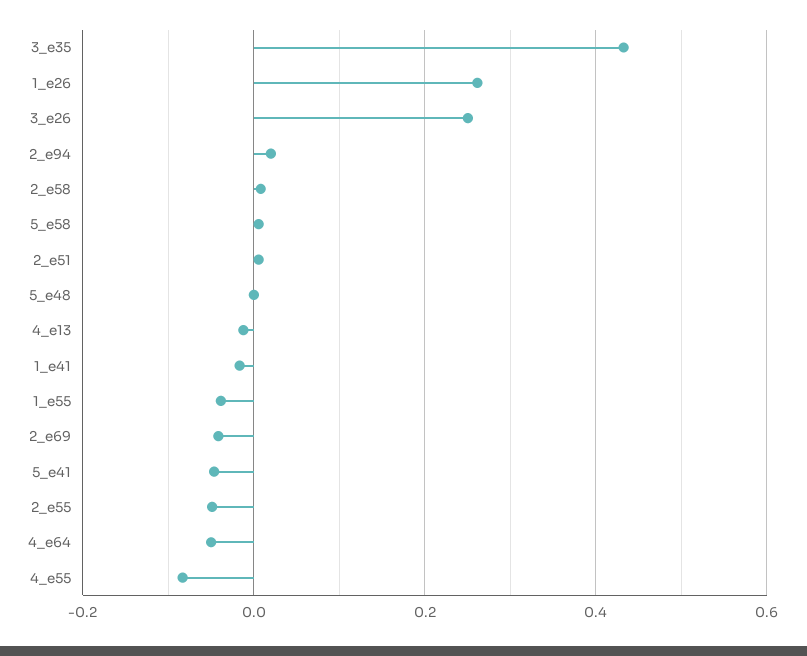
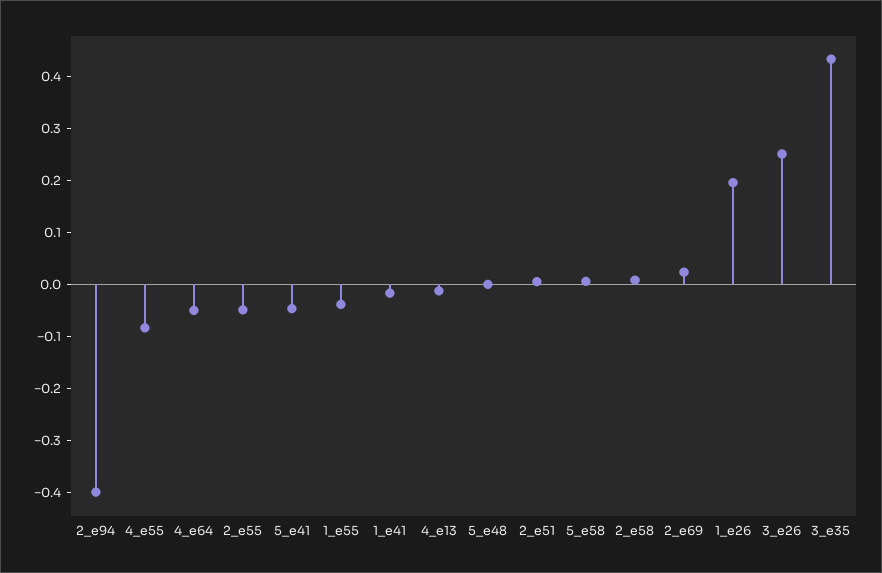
1_e26: 0.26 -> 0.2
2_e94: 0.02 -> -0.4
2_e69: -0.04 -> 0.02

